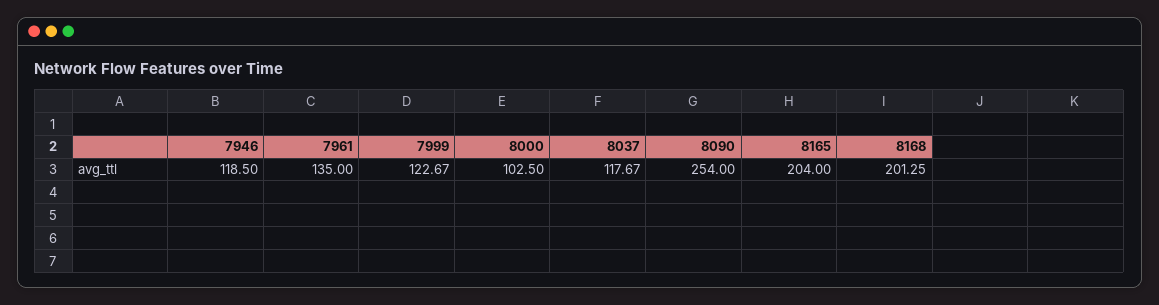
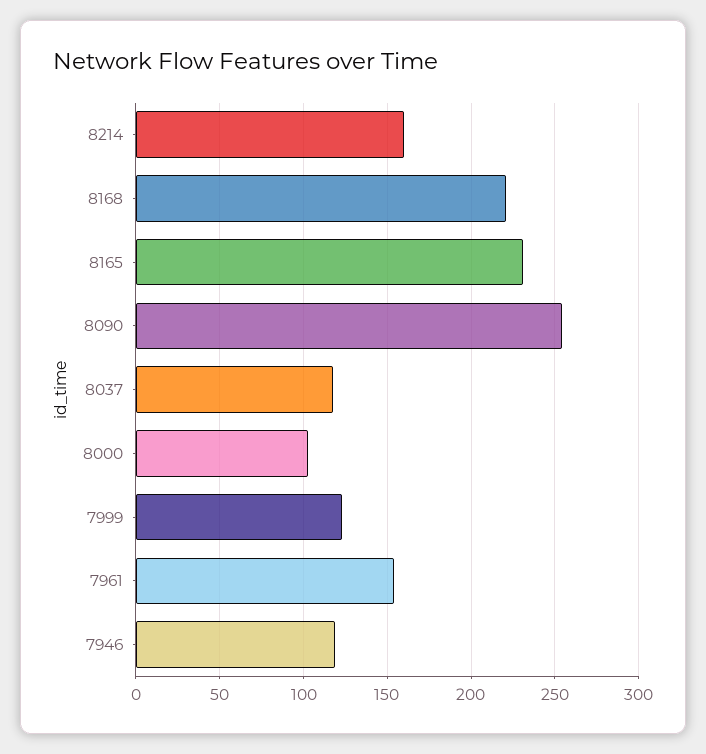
7961: 135 -> 155
8165: 204 -> 230
8168: 201.25 -> 220
8214: none -> 160

